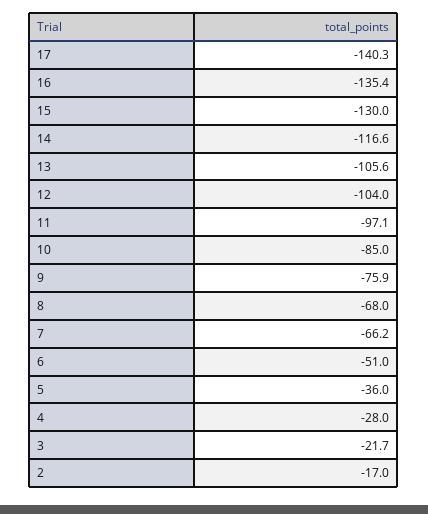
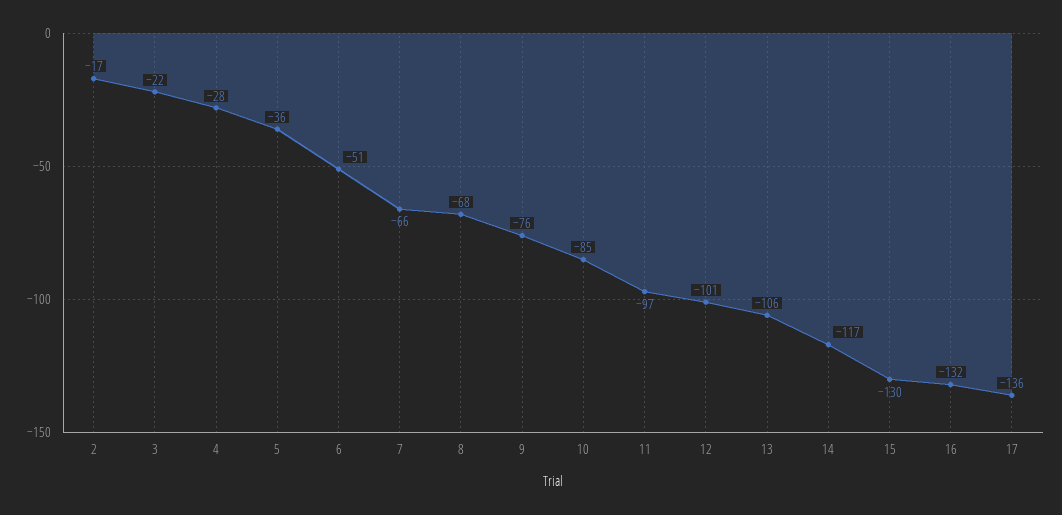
17: -140.3 -> -136
16: -135.4 -> -132
12: -104 -> -101

